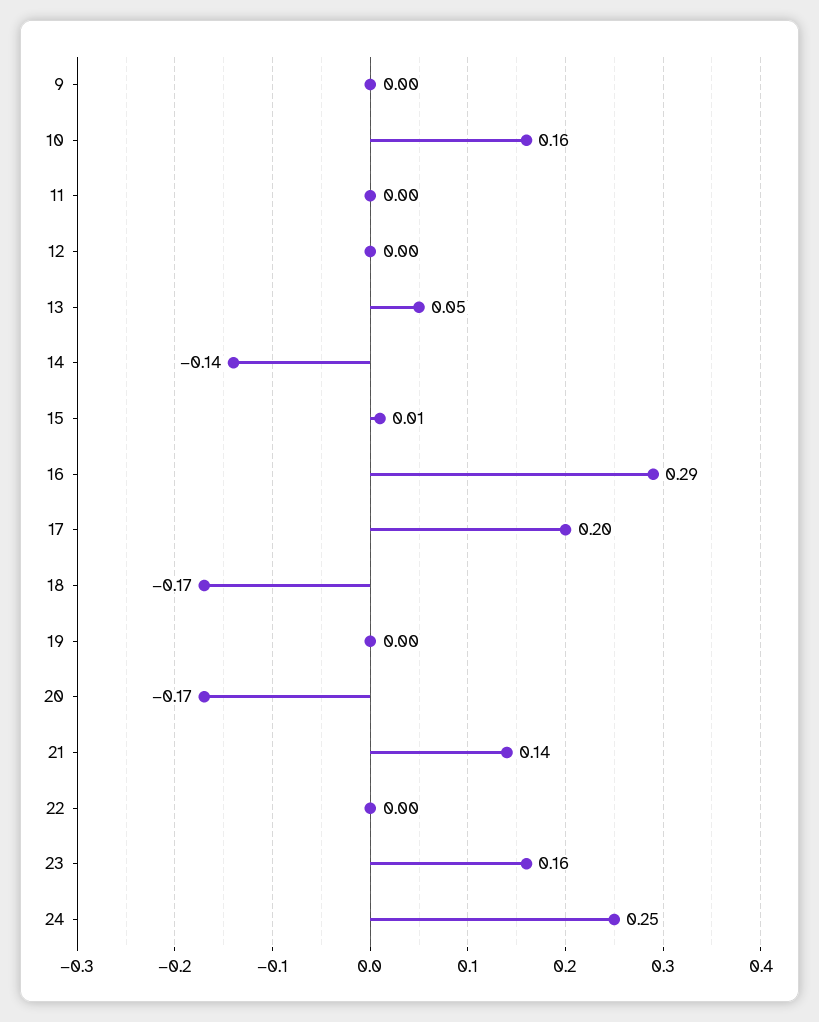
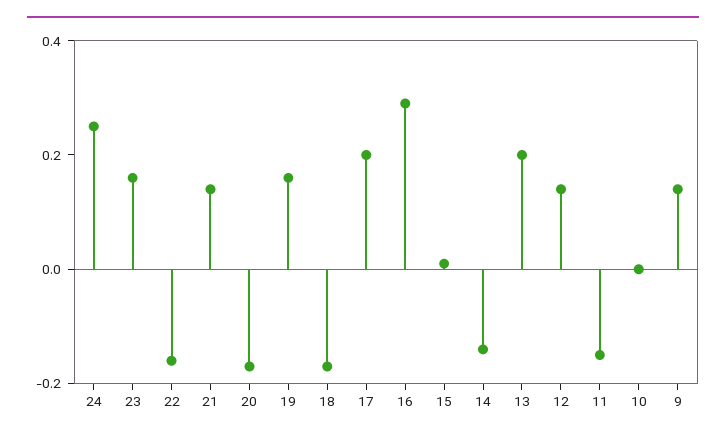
9: 0 -> 0.15
10: 0.16 -> 0
11: 0 -> -0.15
12: 0 -> 0.15
13: 0.05 -> 0.2
19: 0 -> 0.15
22: 0 -> -0.15

